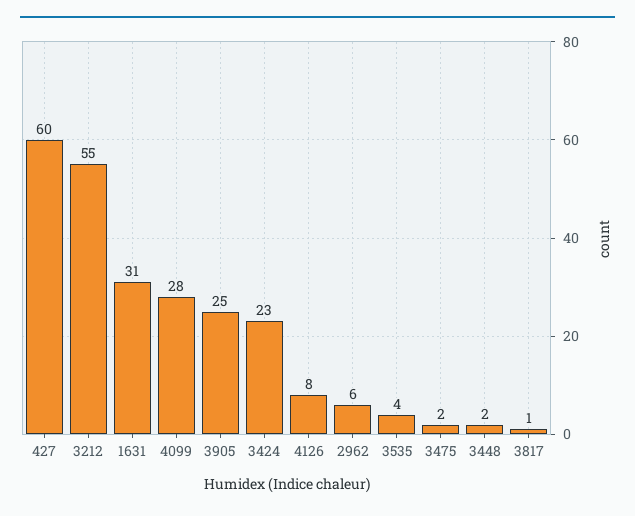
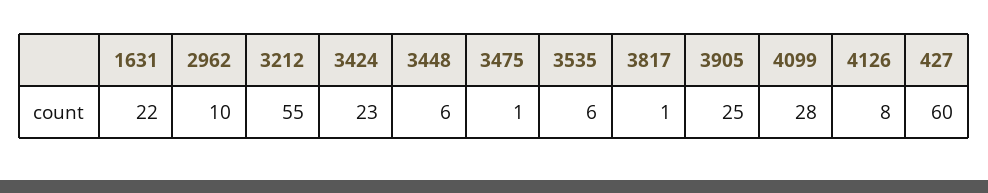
1631: 31 -> 22
2962: 6 -> 10
3535: 4 -> 6
3475: 2 -> 1
3448: 2 -> 6

